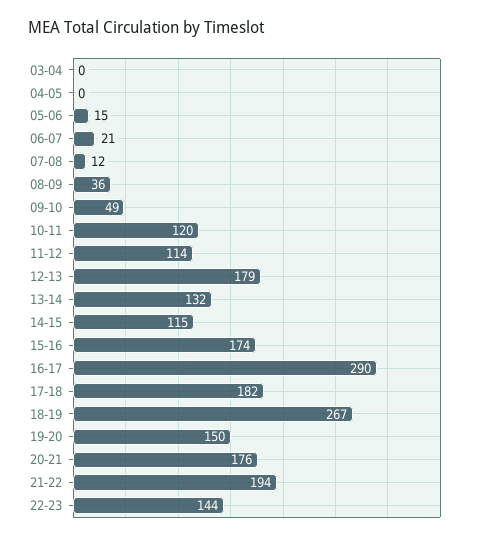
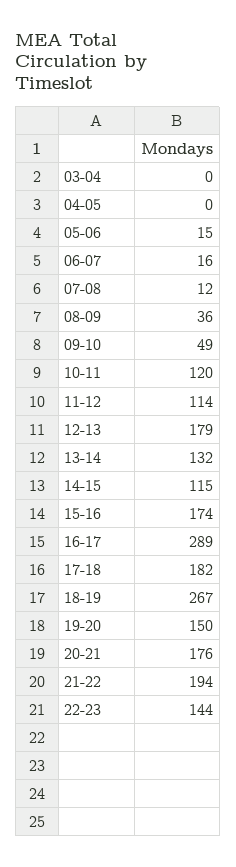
06-07: 21 -> 16
16-17: 290 -> 289

